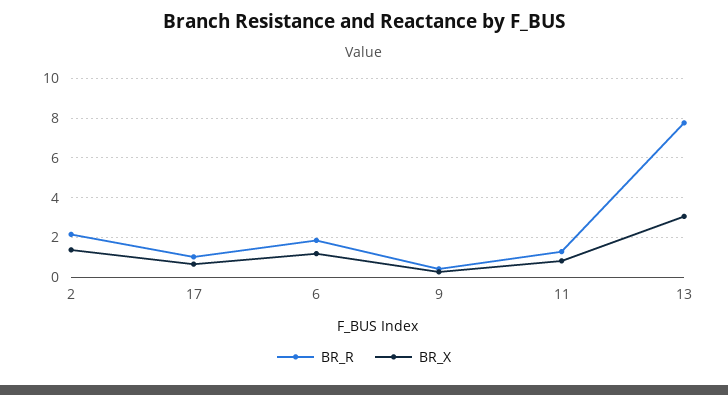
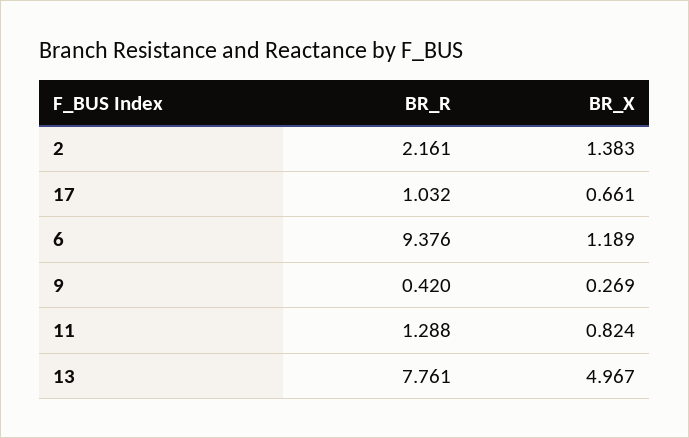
BR_R, 6: 2 -> 9.376
BR_X, 13: 3 -> 4.967

